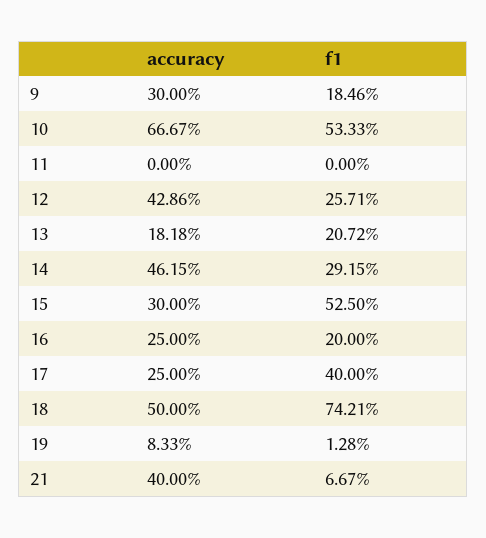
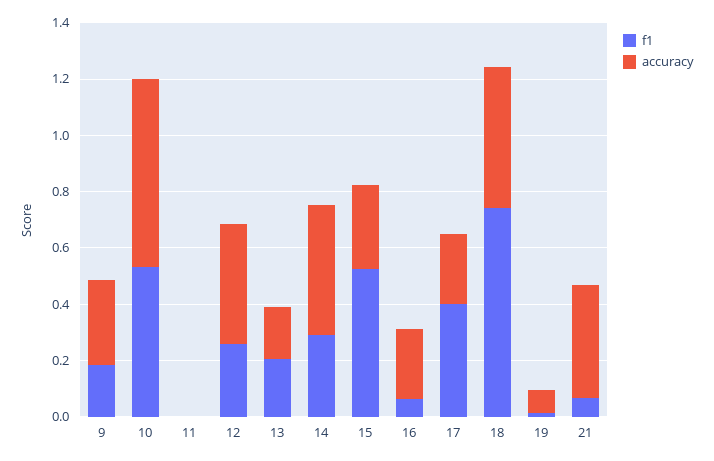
f1, 16: 0.2 -> 0.05

